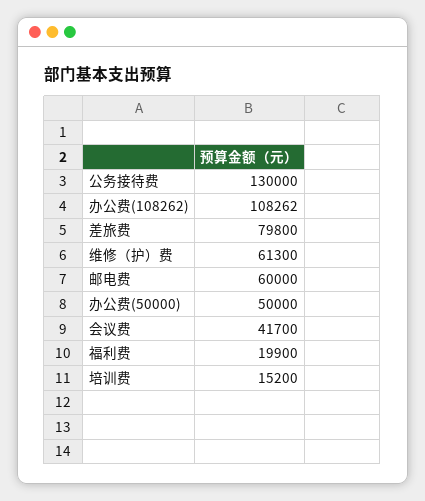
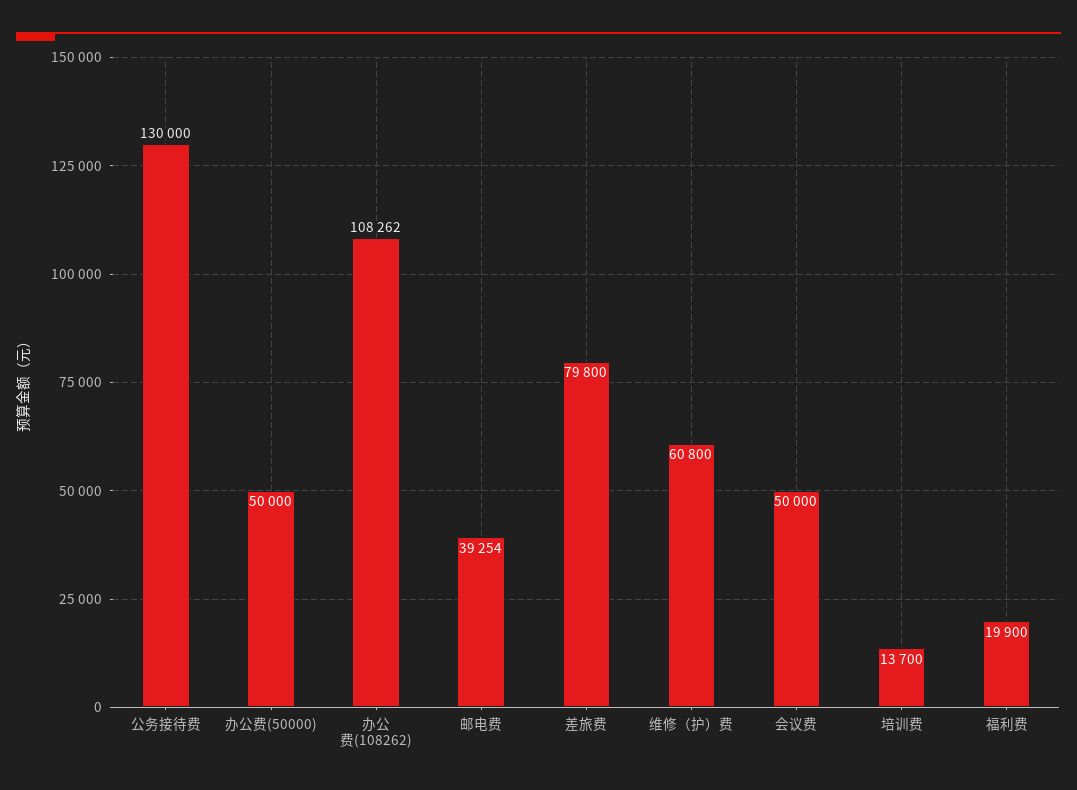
维修（护）费: 61300 -> 60800
邮电费: 60000 -> 39254
会议费: 41700 -> 50000
培训费: 15200 -> 13700

